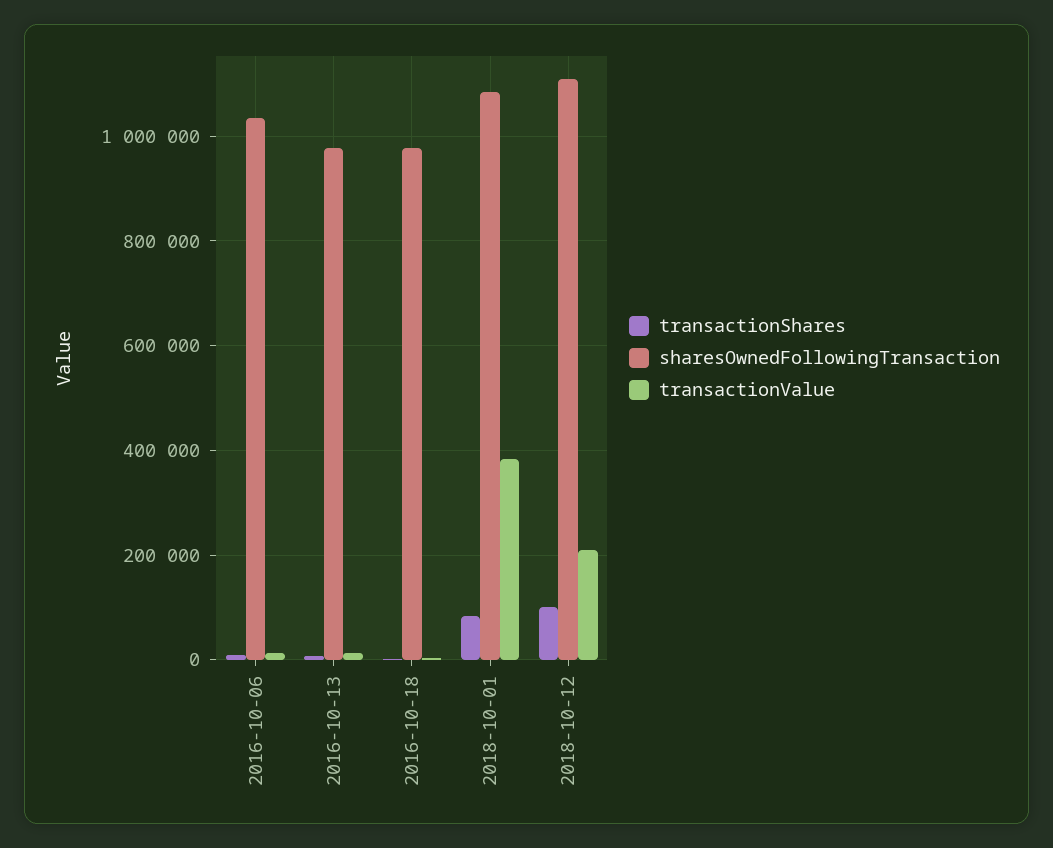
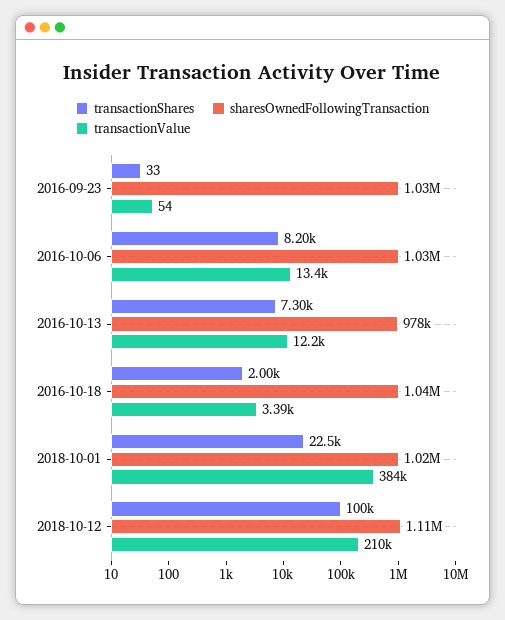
sharesOwnedFollowingTransaction, 2016-10-18: 980000 -> 1040000
transactionShares, 2018-10-01: 80000 -> 22500
sharesOwnedFollowingTransaction, 2018-10-01: 1080000 -> 1020000
transactionShares, 2016-09-23: none -> 33
sharesOwnedFollowingTransaction, 2016-09-23: none -> 1030000
transactionValue, 2016-09-23: none -> 54

